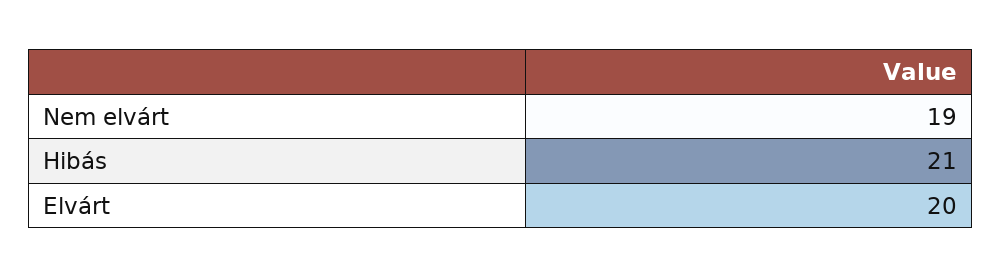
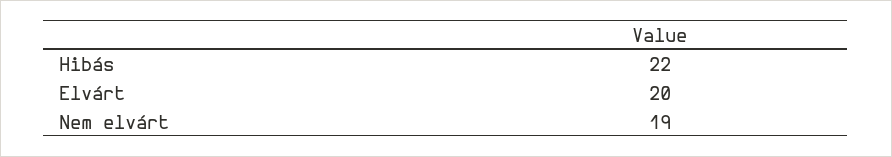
Hibás: 21 -> 22

